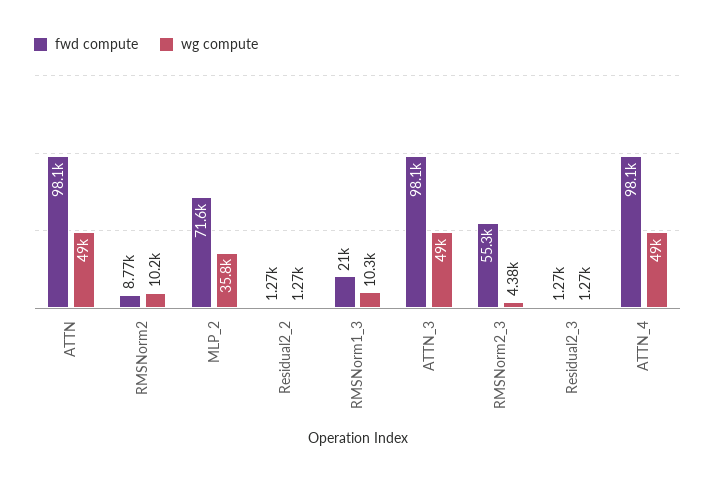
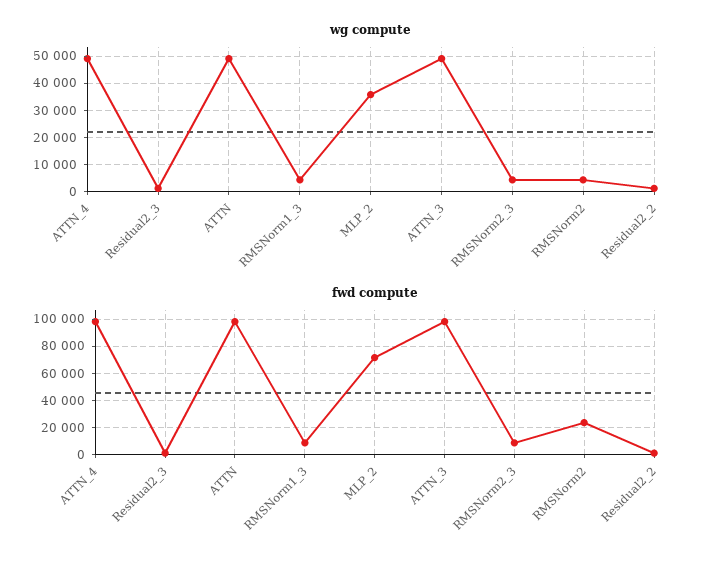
fwd compute, RMSNorm2: 8770 -> 25000
wg compute, RMSNorm2: 10200 -> 5000
fwd compute, RMSNorm1_3: 21000 -> 10000
wg compute, RMSNorm1_3: 10300 -> 5000
fwd compute, RMSNorm2_3: 55300 -> 10000

